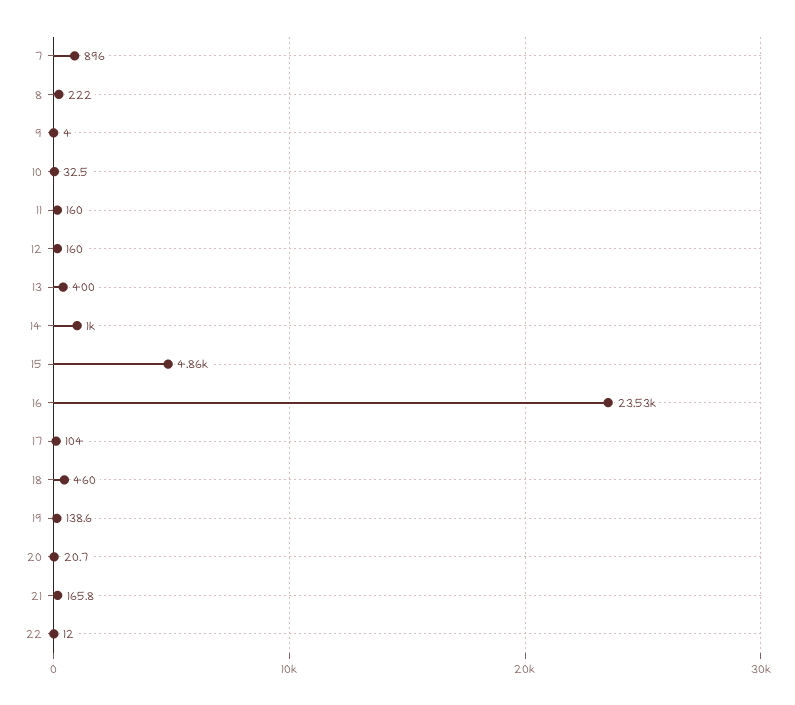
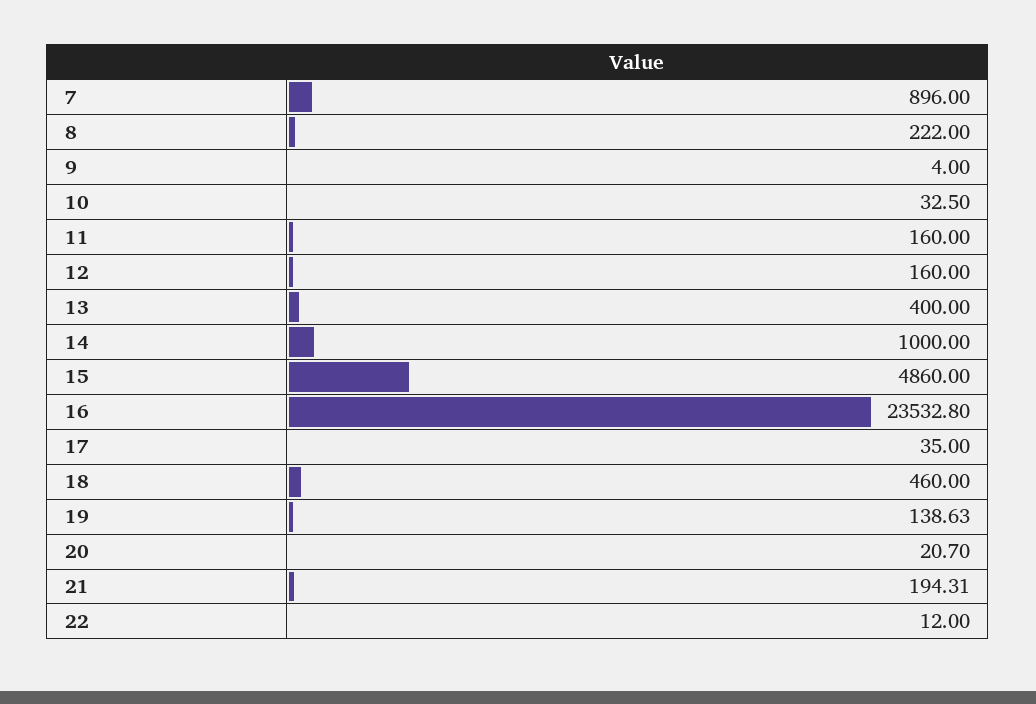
17: 104 -> 35
21: 165.8 -> 194.31

